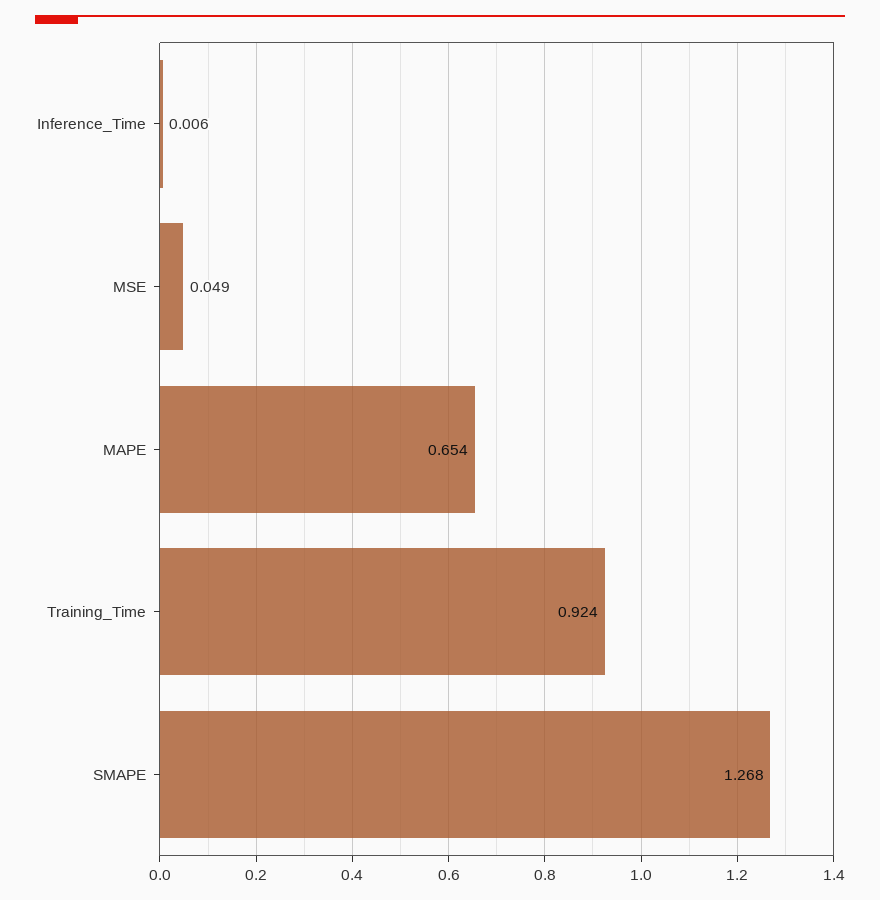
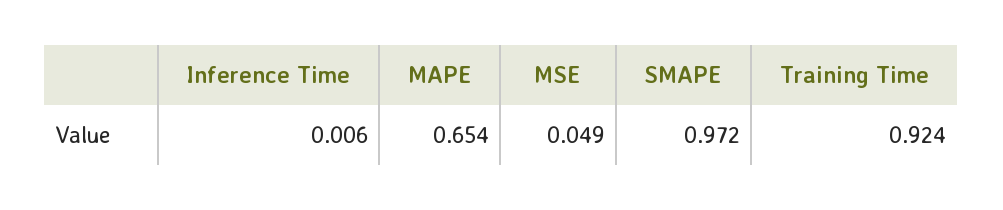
SMAPE: 1.268 -> 0.972

